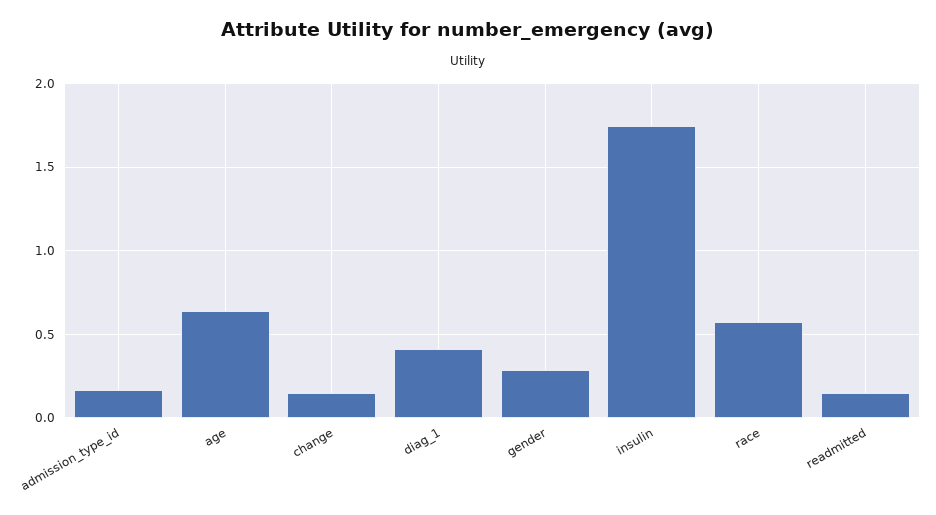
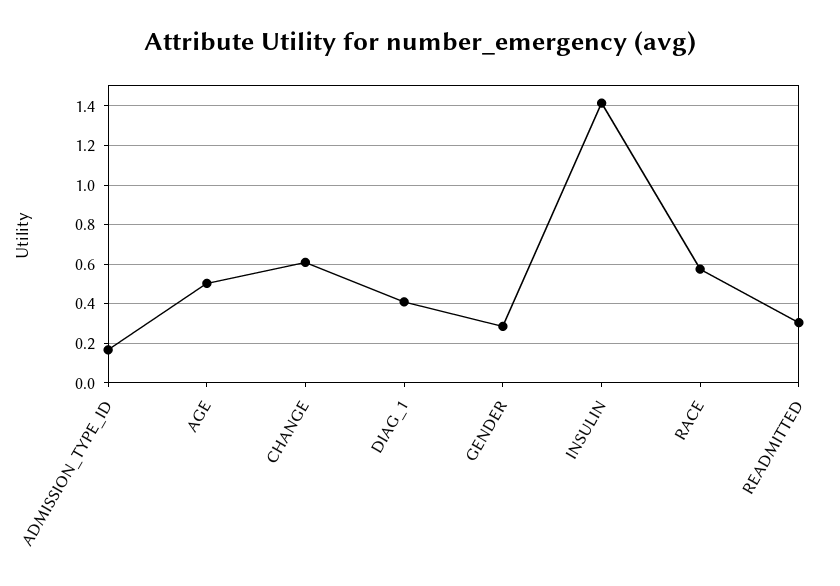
age: 0.65 -> 0.5
change: 0.15 -> 0.6
insulin: 1.75 -> 1.4
readmitted: 0.15 -> 0.3

